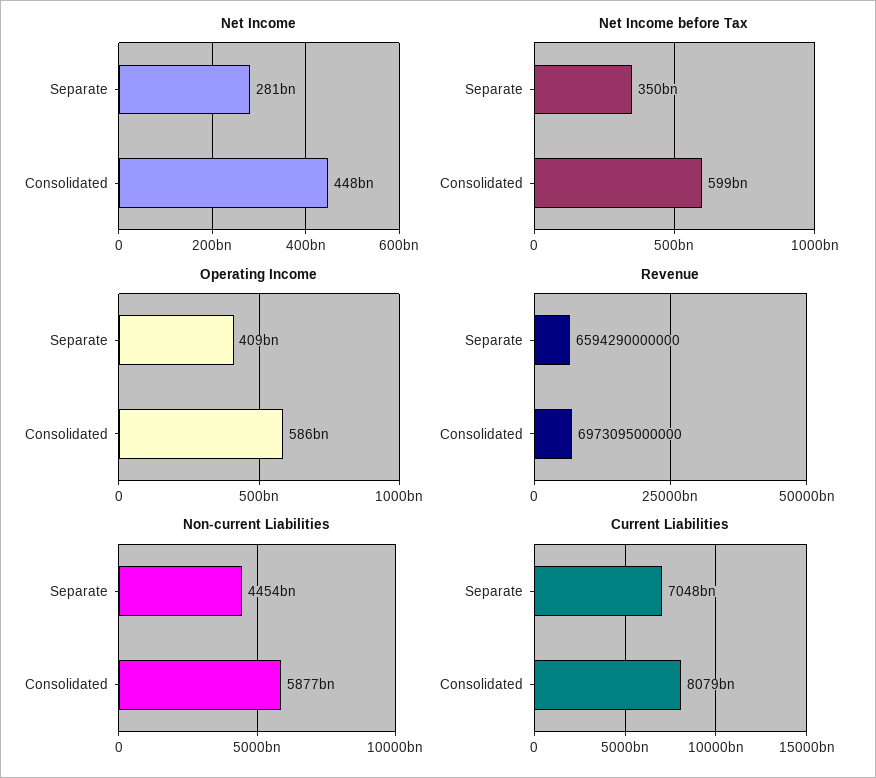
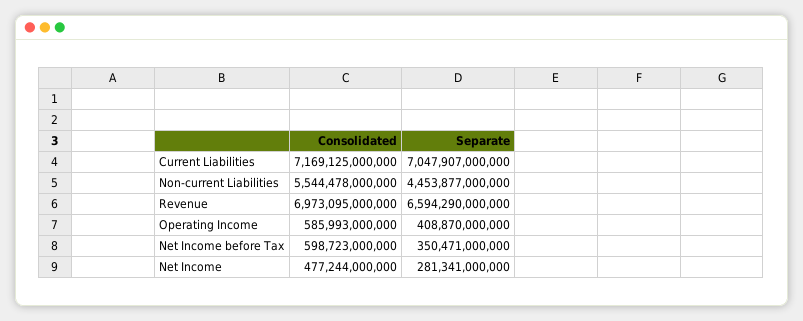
Net Income, Consolidated: 448000000000 -> 477244000000
Non-current Liabilities, Consolidated: 5877000000000 -> 5544478000000
Current Liabilities, Consolidated: 8079000000000 -> 7169125000000

